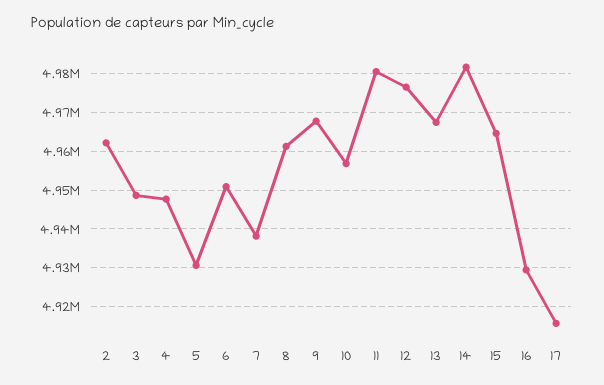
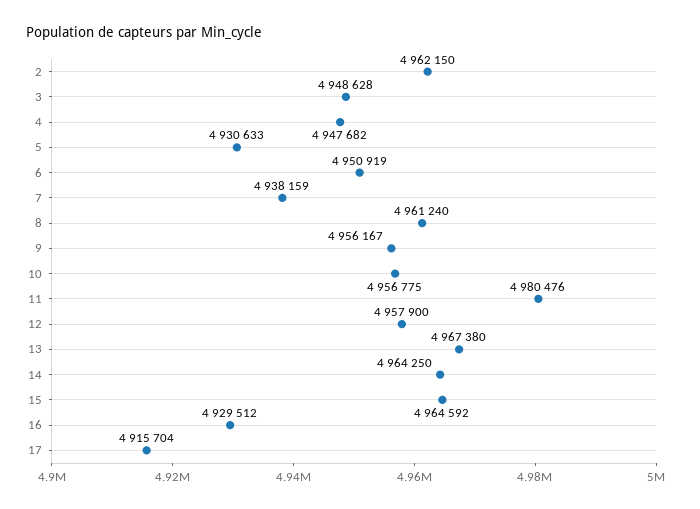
9: 4968000 -> 4956167
12: 4976000 -> 4957900
14: 4982000 -> 4964250

